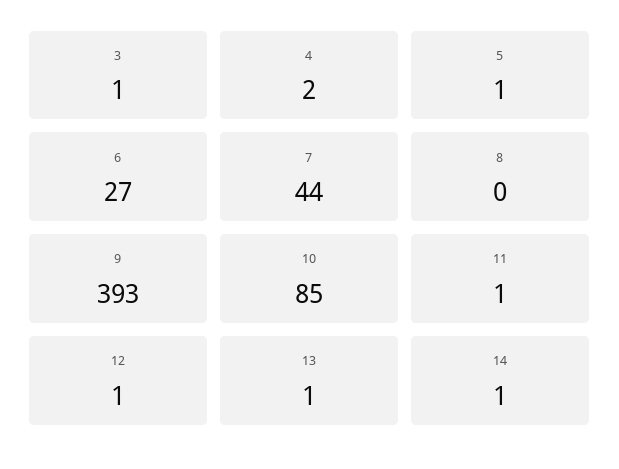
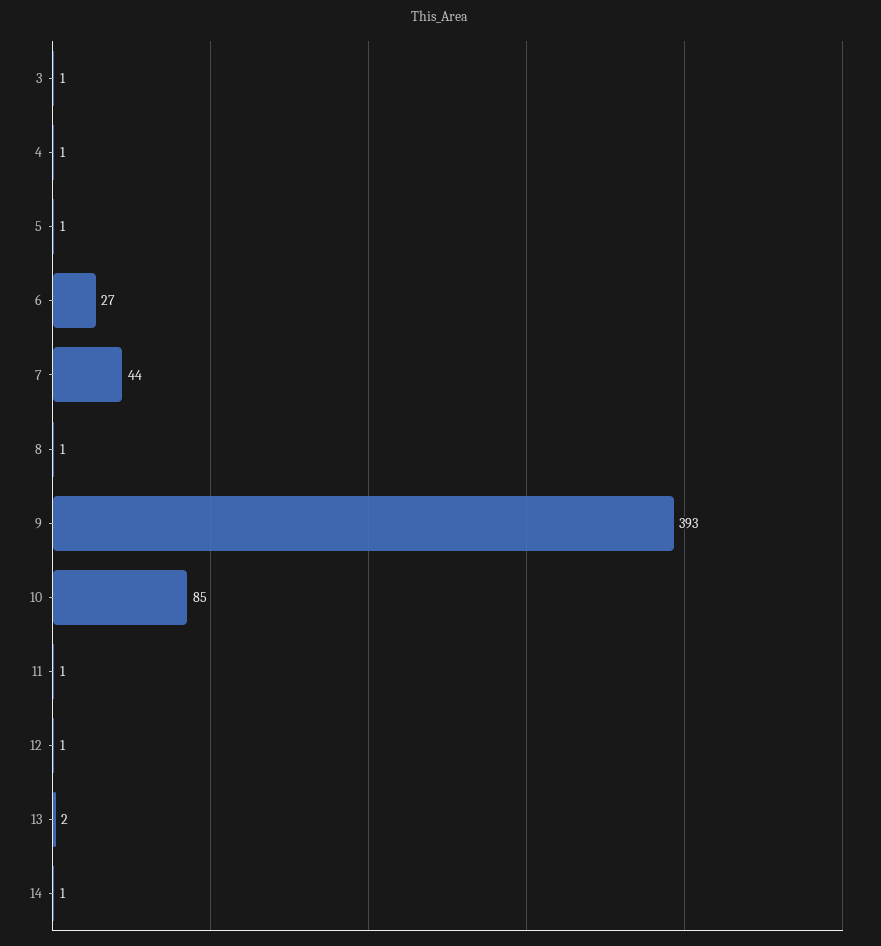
4: 2 -> 1
8: 0 -> 1
13: 1 -> 2

